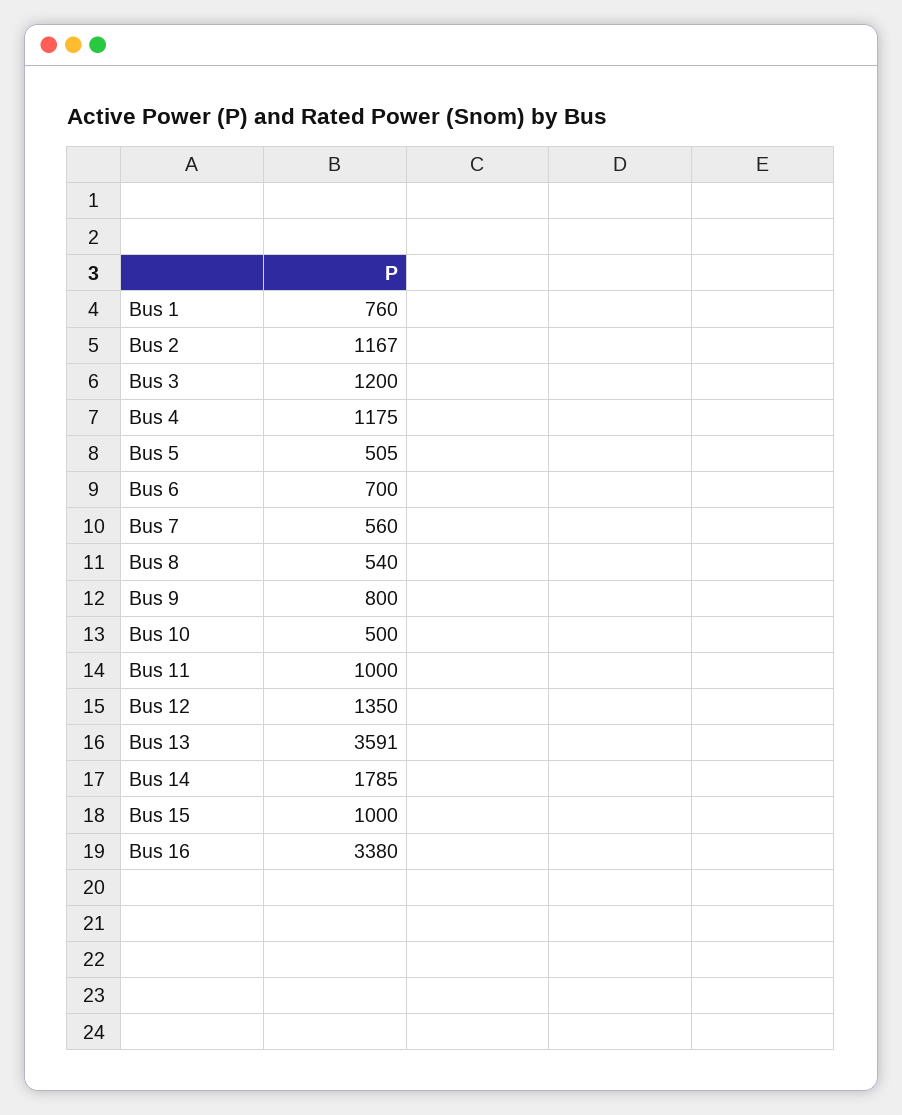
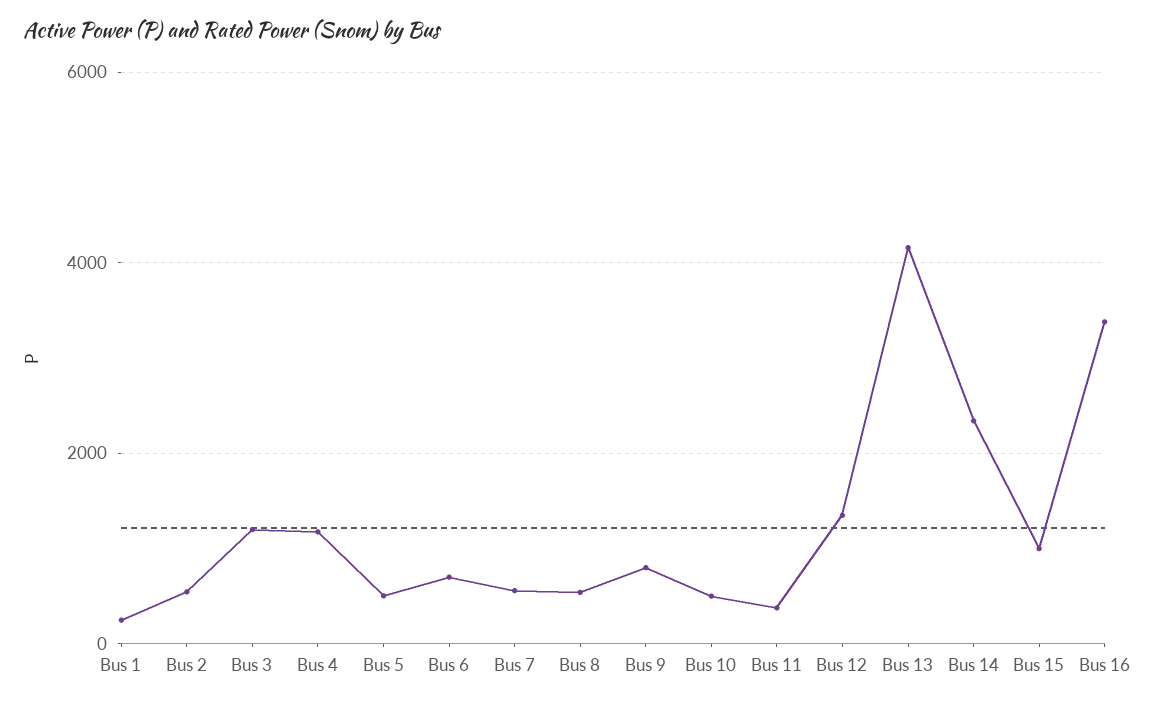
Bus 1: 760 -> 200
Bus 2: 1167 -> 600
Bus 11: 1000 -> 400
Bus 13: 3591 -> 4200
Bus 14: 1785 -> 2400

